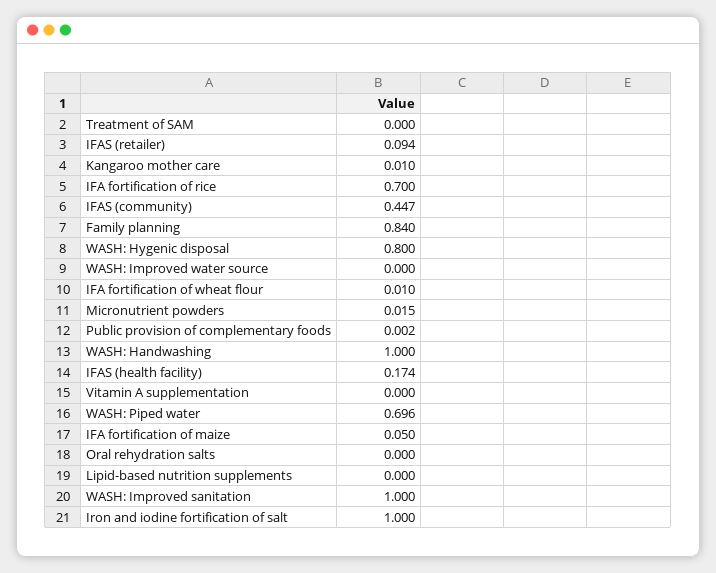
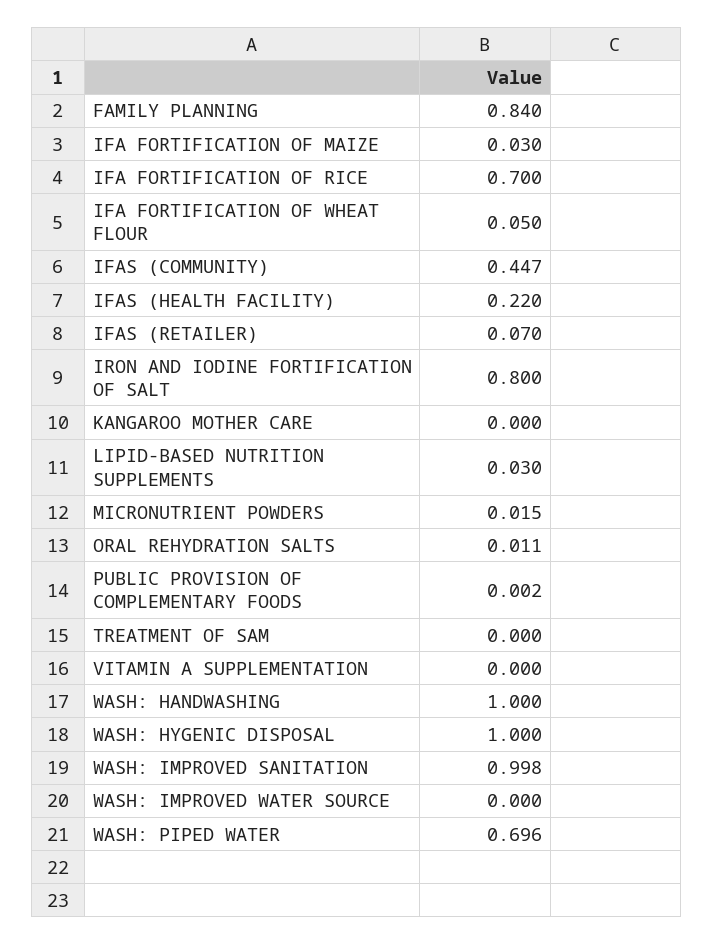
IFAS (retailer): 0.094 -> 0.07
Kangaroo mother care: 0.01 -> 0
WASH: Hygenic disposal: 0.8 -> 1
IFA fortification of wheat flour: 0.01 -> 0.05
IFAS (health facility): 0.174 -> 0.22
IFA fortification of maize: 0.05 -> 0.03
Oral rehydration salts: 0 -> 0.011
Lipid-based nutrition supplements: 0 -> 0.03
WASH: Improved sanitation: 1 -> 0.998
Iron and iodine fortification of salt: 1 -> 0.8

